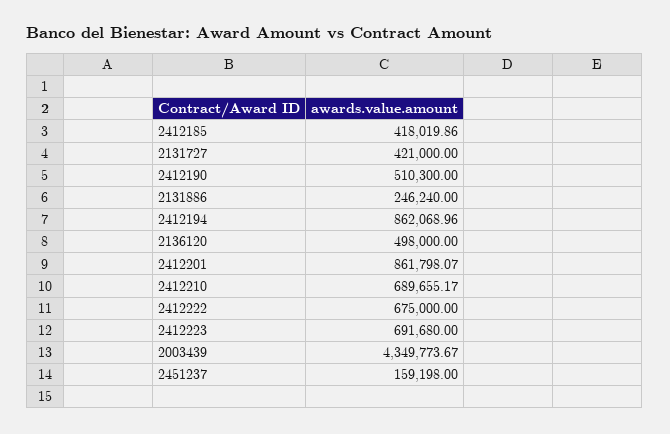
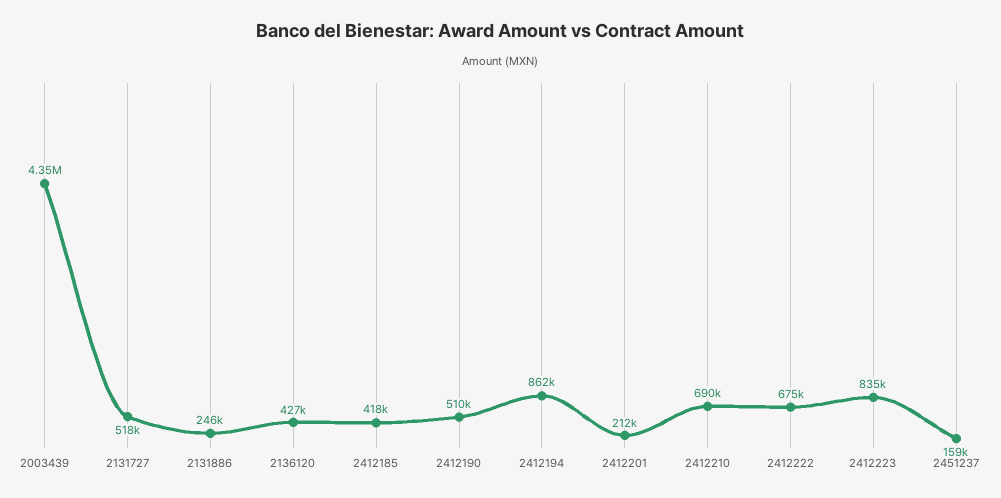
2131727: 421000 -> 518000
2136120: 498000 -> 427000
2412201: 861798.07 -> 212000
2412223: 691680 -> 835000

